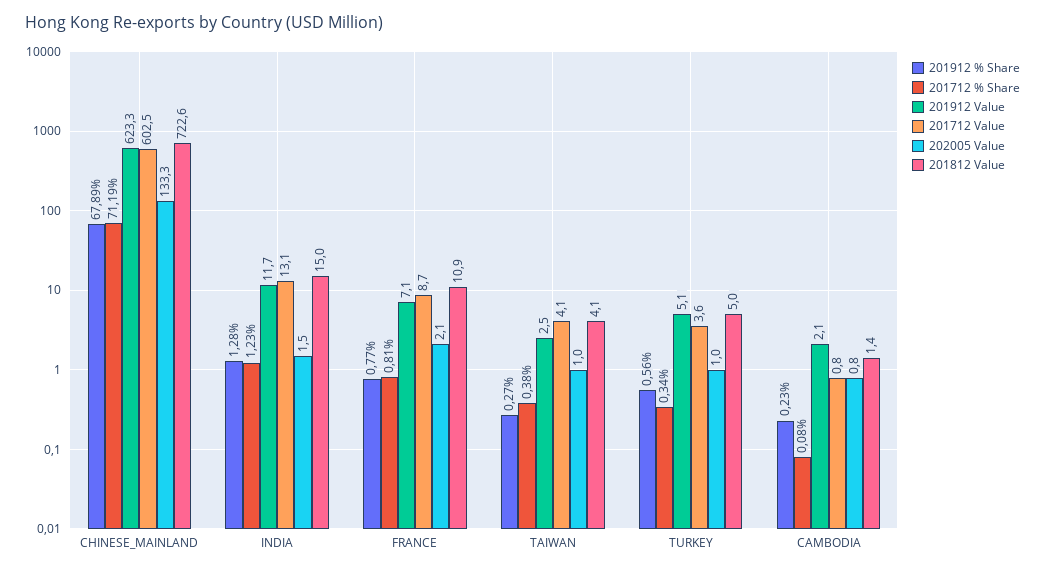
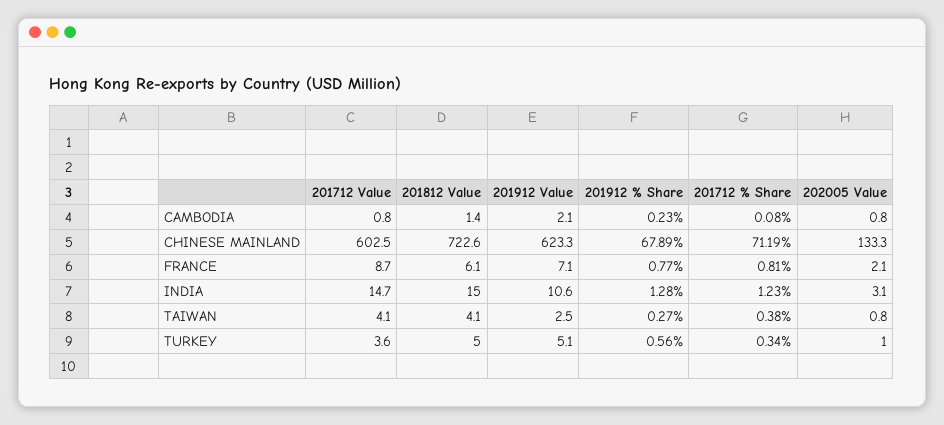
201912 Value, INDIA: 11.7 -> 10.6
201712 Value, INDIA: 13.1 -> 14.7
202005 Value, INDIA: 1.5 -> 3.1
201812 Value, FRANCE: 10.9 -> 6.1
202005 Value, TAIWAN: 1 -> 0.8

